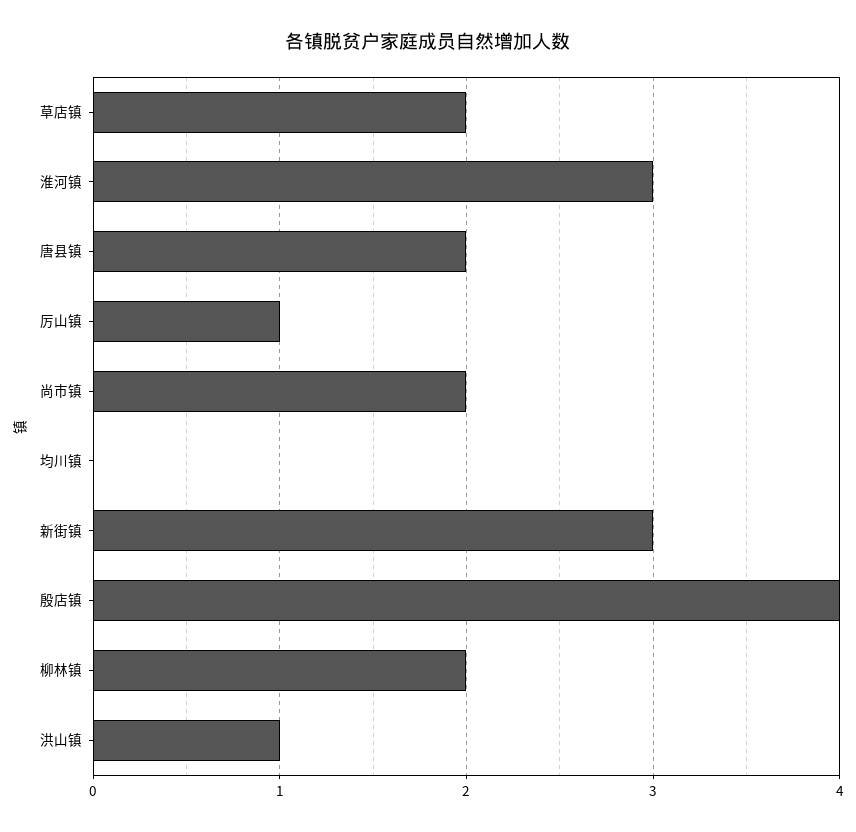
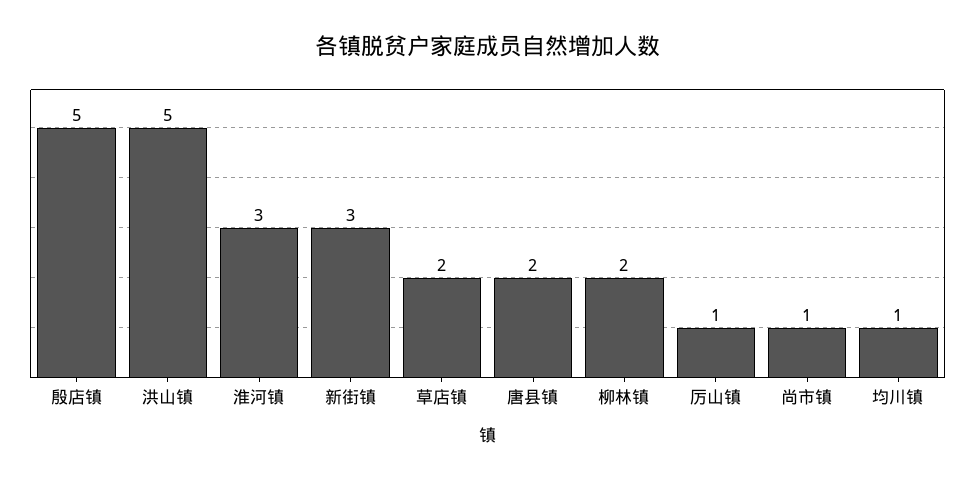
尚市镇: 2 -> 1
均川镇: 0 -> 1
殷店镇: 4 -> 5
洪山镇: 1 -> 5

